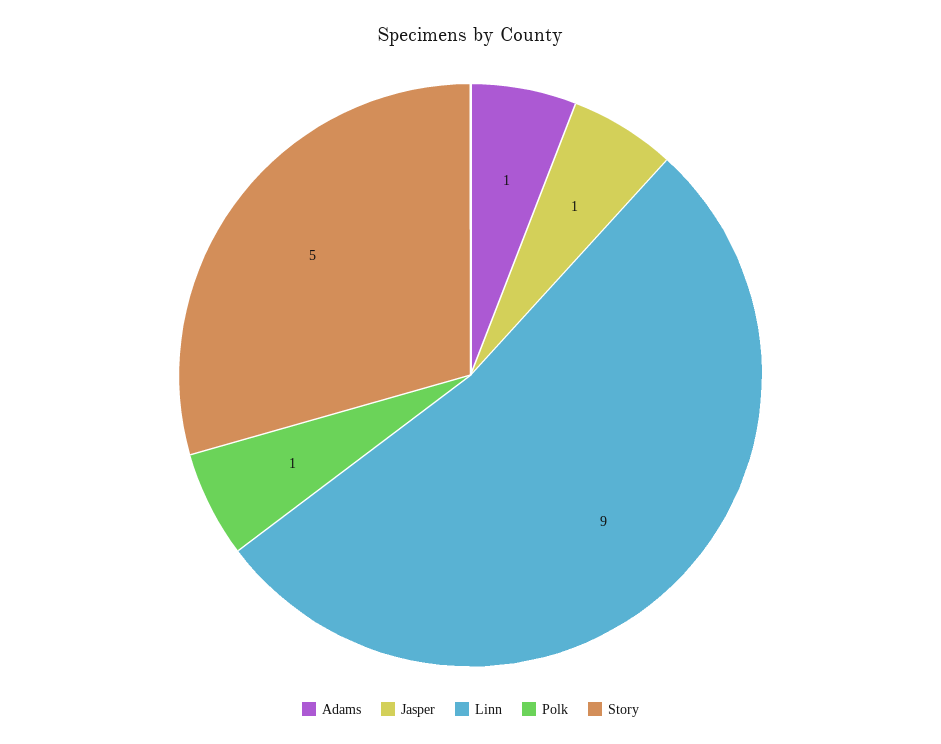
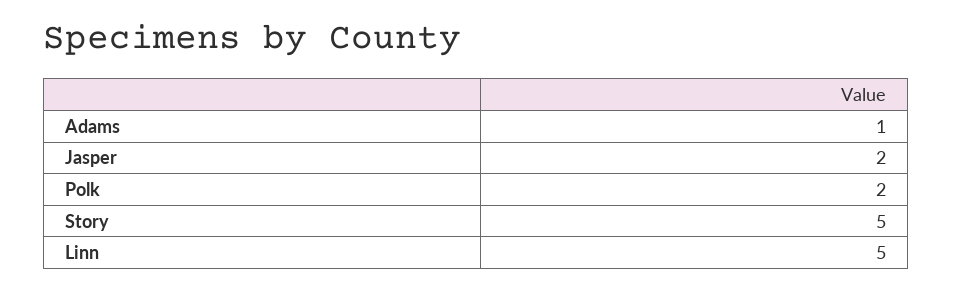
Jasper: 1 -> 2
Linn: 9 -> 5
Polk: 1 -> 2

